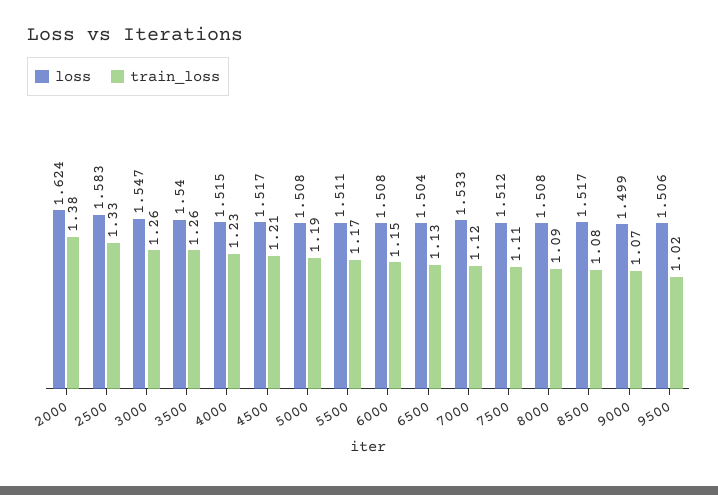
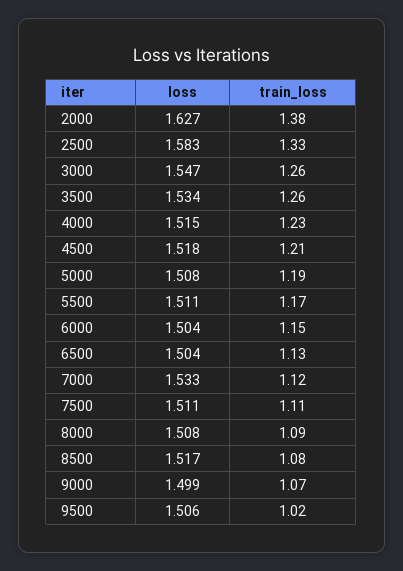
loss, 2000: 1.624 -> 1.627
loss, 3500: 1.54 -> 1.534
loss, 4500: 1.517 -> 1.518
loss, 6000: 1.508 -> 1.504
loss, 7500: 1.512 -> 1.511

